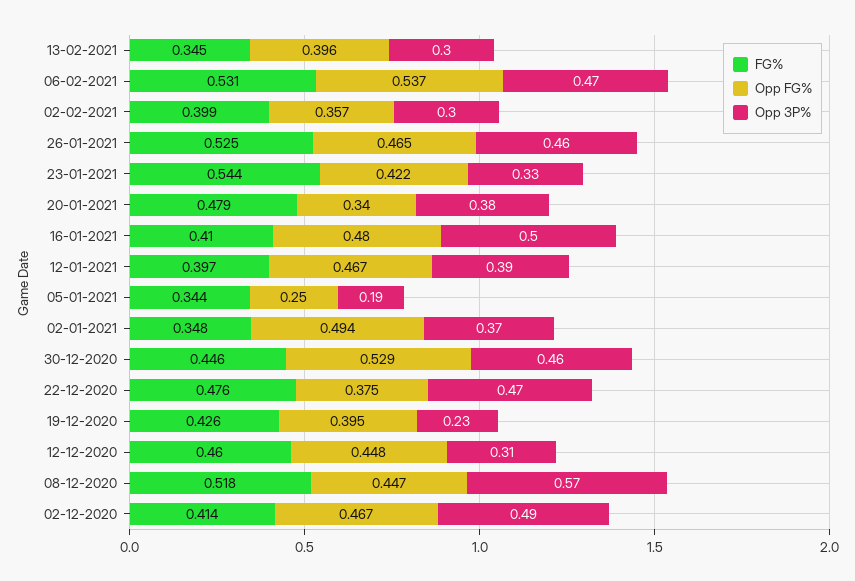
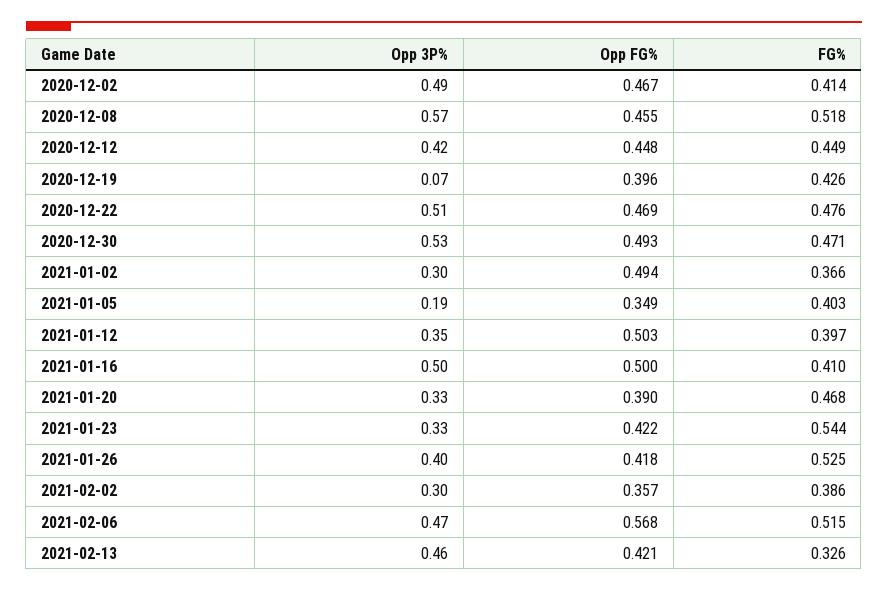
FG%, 13-02-2021: 0.345 -> 0.326
Opp FG%, 13-02-2021: 0.396 -> 0.421
Opp 3P%, 13-02-2021: 0.3 -> 0.46
FG%, 06-02-2021: 0.531 -> 0.515
Opp FG%, 06-02-2021: 0.537 -> 0.568
FG%, 02-02-2021: 0.399 -> 0.386
Opp FG%, 26-01-2021: 0.465 -> 0.418
Opp 3P%, 26-01-2021: 0.46 -> 0.4
FG%, 20-01-2021: 0.479 -> 0.468
Opp FG%, 20-01-2021: 0.34 -> 0.39
Opp 3P%, 20-01-2021: 0.38 -> 0.33
Opp FG%, 16-01-2021: 0.48 -> 0.5
Opp FG%, 12-01-2021: 0.467 -> 0.503
Opp 3P%, 12-01-2021: 0.39 -> 0.35
FG%, 05-01-2021: 0.344 -> 0.403
Opp FG%, 05-01-2021: 0.25 -> 0.349
FG%, 02-01-2021: 0.348 -> 0.366
Opp 3P%, 02-01-2021: 0.37 -> 0.3
FG%, 30-12-2020: 0.446 -> 0.471
Opp FG%, 30-12-2020: 0.529 -> 0.493
Opp 3P%, 30-12-2020: 0.46 -> 0.53
Opp FG%, 22-12-2020: 0.375 -> 0.469
Opp 3P%, 22-12-2020: 0.47 -> 0.51
Opp FG%, 19-12-2020: 0.395 -> 0.396
Opp 3P%, 19-12-2020: 0.23 -> 0.07
FG%, 12-12-2020: 0.46 -> 0.449
Opp 3P%, 12-12-2020: 0.31 -> 0.42
Opp FG%, 08-12-2020: 0.447 -> 0.455

